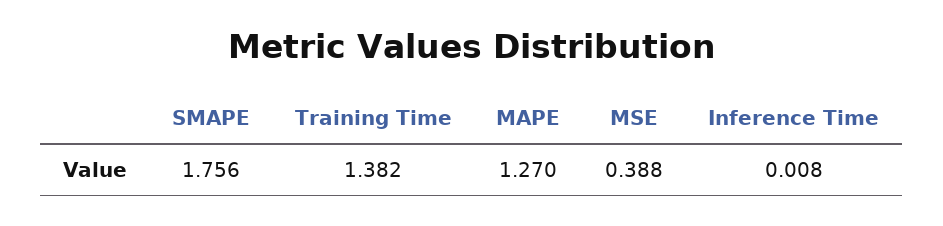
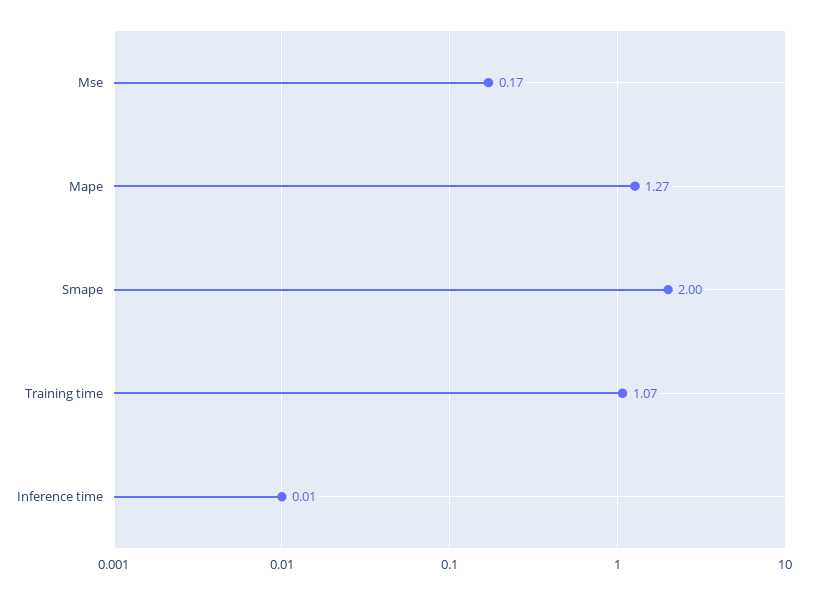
SMAPE: 1.756 -> 2
Training Time: 1.382 -> 1.07
MSE: 0.388 -> 0.17

